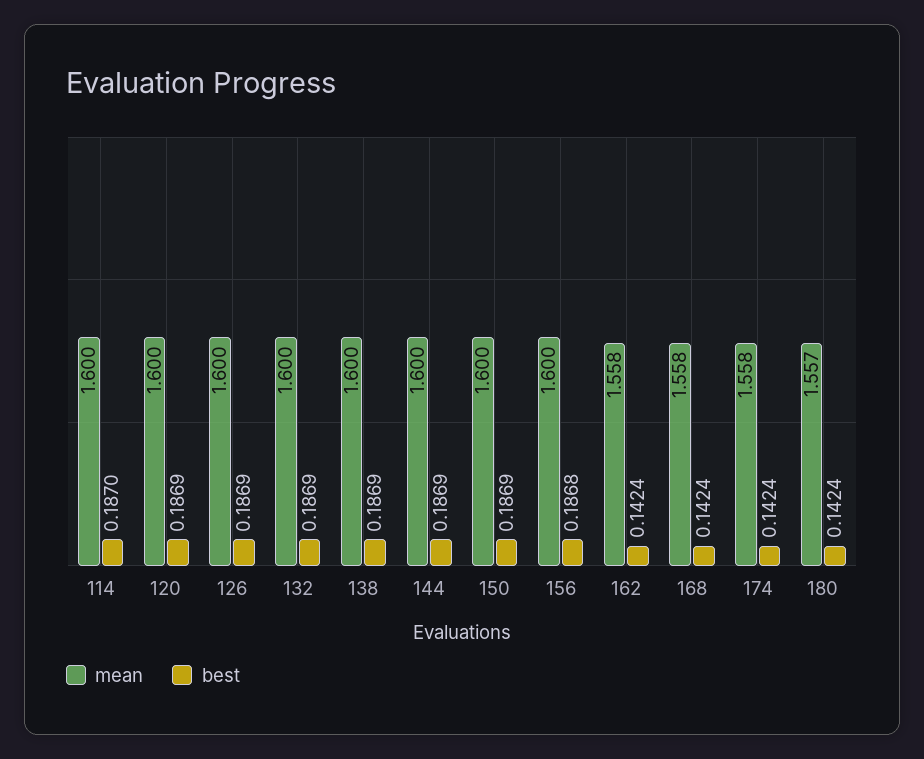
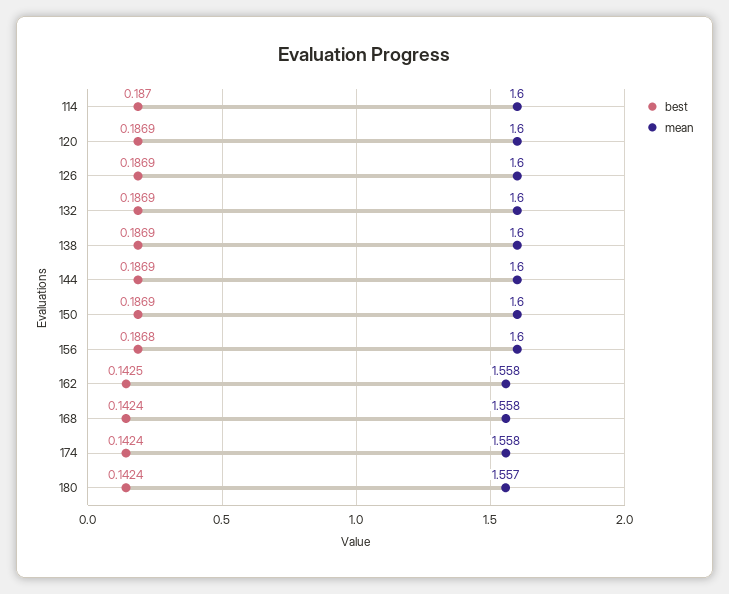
best, 162: 0.1424 -> 0.1425

